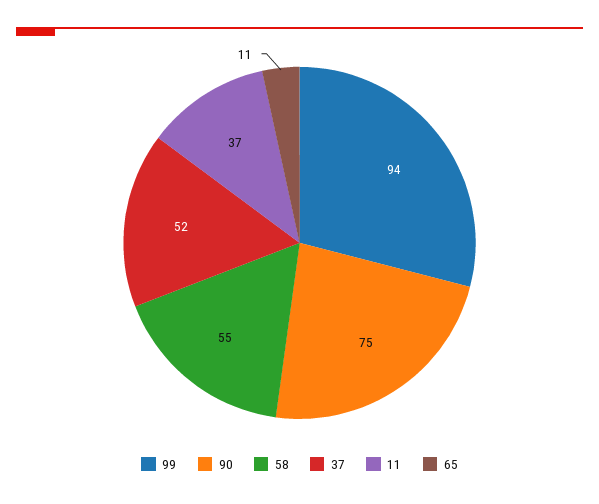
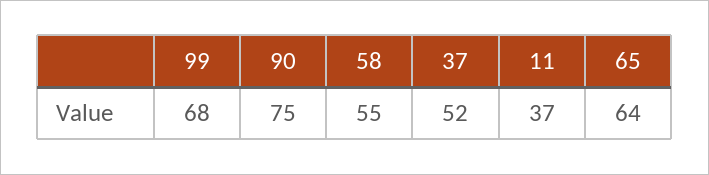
99: 94 -> 68
65: 11 -> 64

